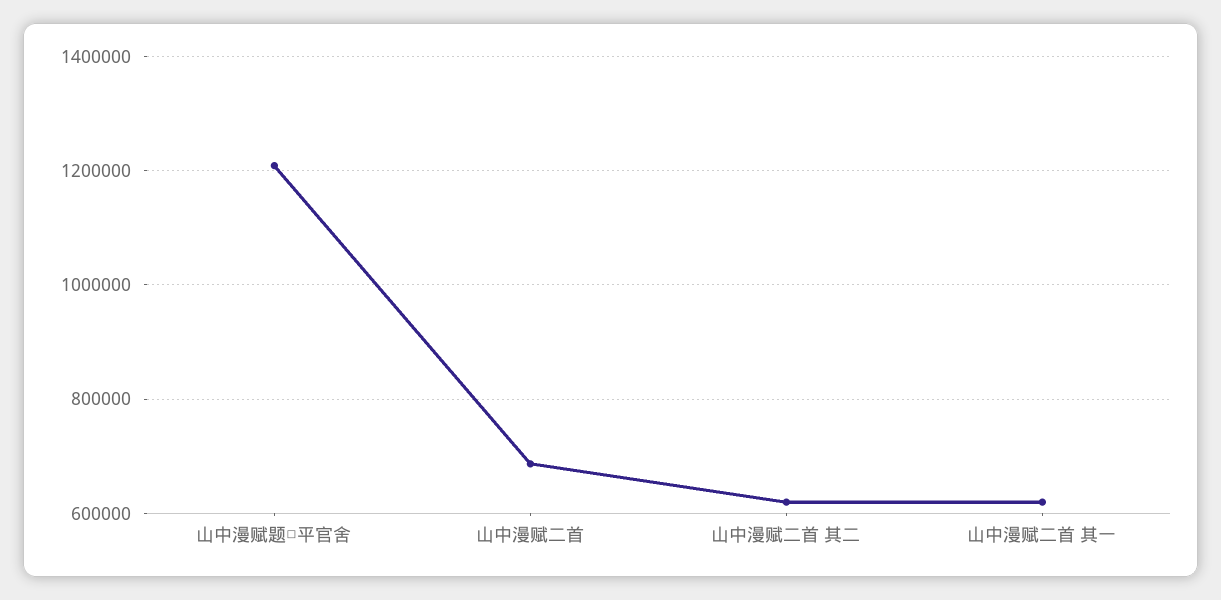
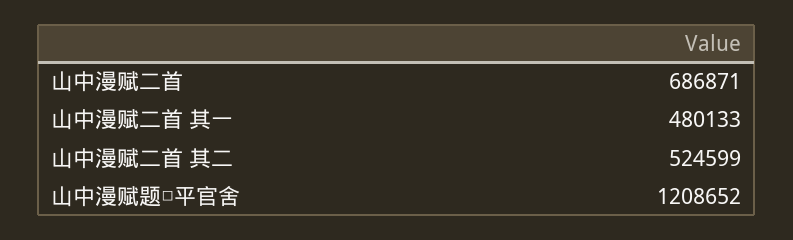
山中漫赋二首 其二: 620000 -> 524599
山中漫赋二首 其一: 620000 -> 480133

